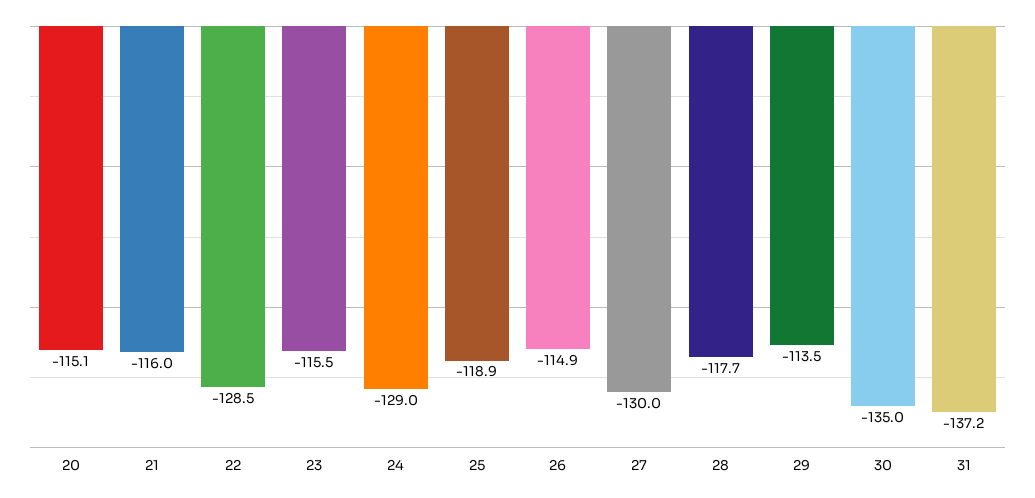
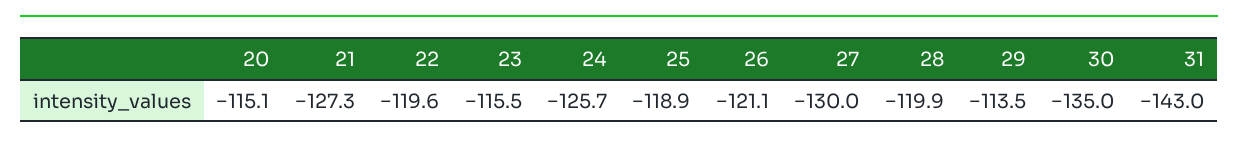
21: -116 -> -127.3
22: -128.5 -> -119.6
24: -129 -> -125.7
26: -114.9 -> -121.1
28: -117.7 -> -119.9
31: -137.2 -> -143

